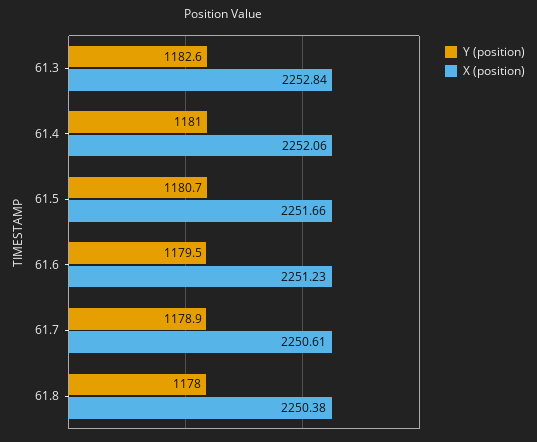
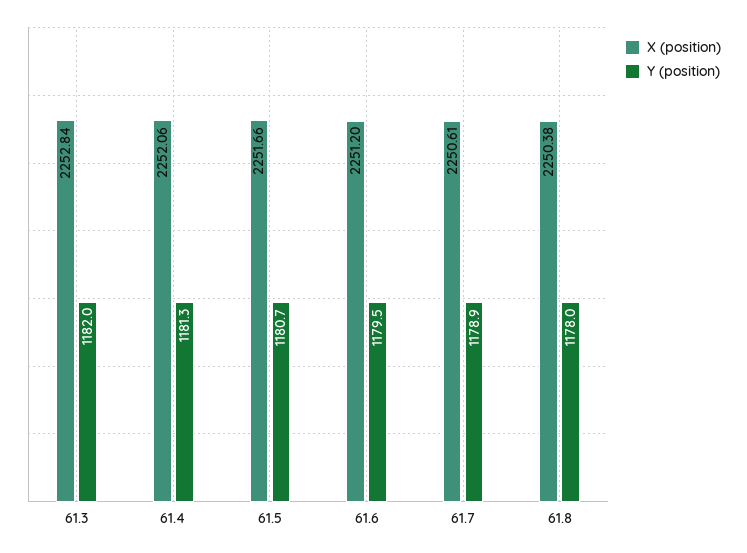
Y (position), 61.3: 1182.6 -> 1182
Y (position), 61.4: 1181 -> 1181.3
X (position), 61.6: 2251.23 -> 2251.2

